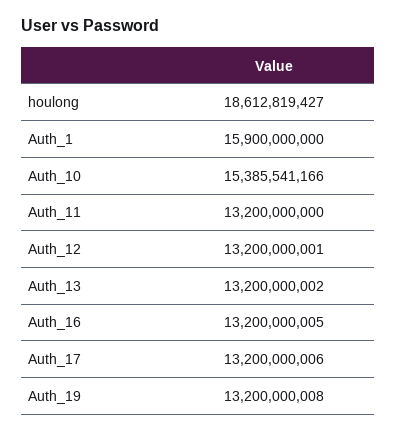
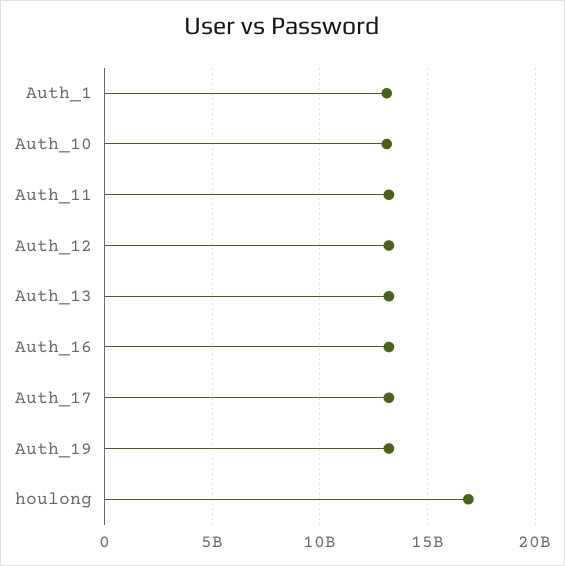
houlong: 18612819427 -> 17000000000
Auth_1: 15900000000 -> 13000000000
Auth_10: 15385541166 -> 13000000000

